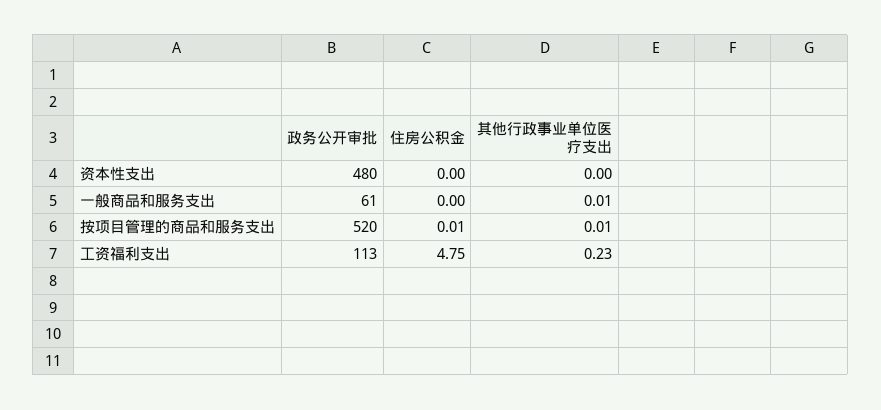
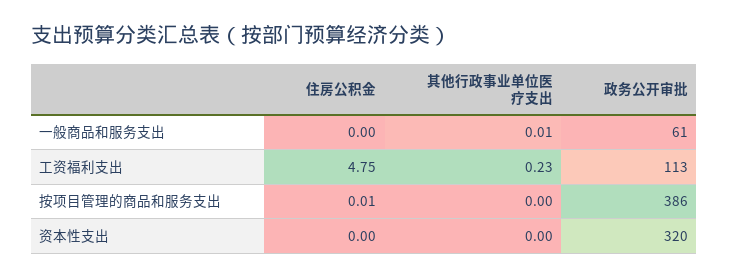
政务公开审批, 资本性支出: 480 -> 320
政务公开审批, 按项目管理的商品和服务支出: 520 -> 386
其他行政事业单位医疗支出, 按项目管理的商品和服务支出: 0.01 -> 0

